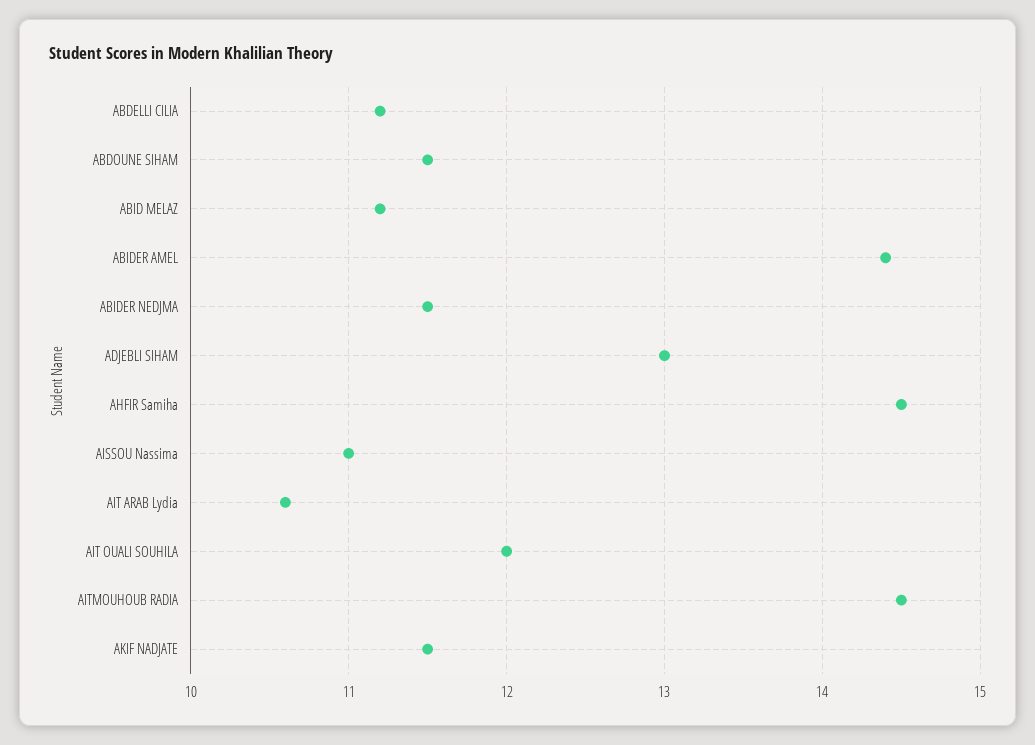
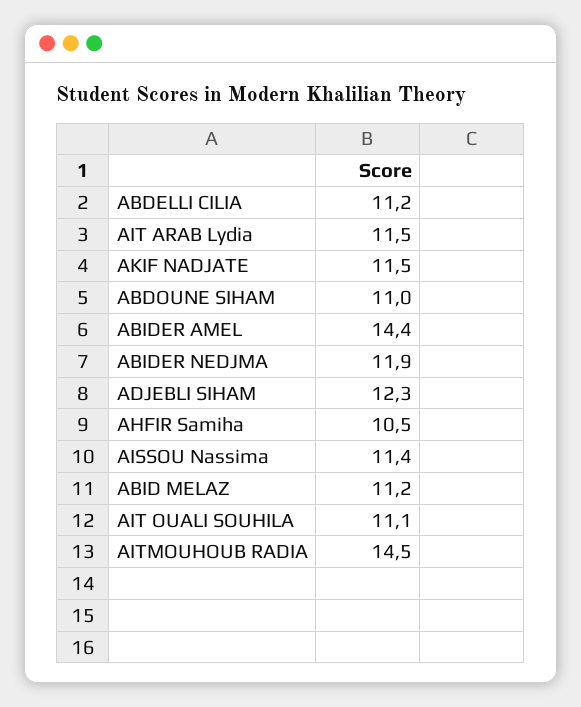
ABDOUNE SIHAM: 11.5 -> 11
ABIDER NEDJMA: 11.5 -> 11.9
ADJEBLI SIHAM: 13 -> 12.3
AHFIR Samiha: 14.5 -> 10.5
AISSOU Nassima: 11 -> 11.4
AIT ARAB Lydia: 10.6 -> 11.5
AIT OUALI SOUHILA: 12 -> 11.1

